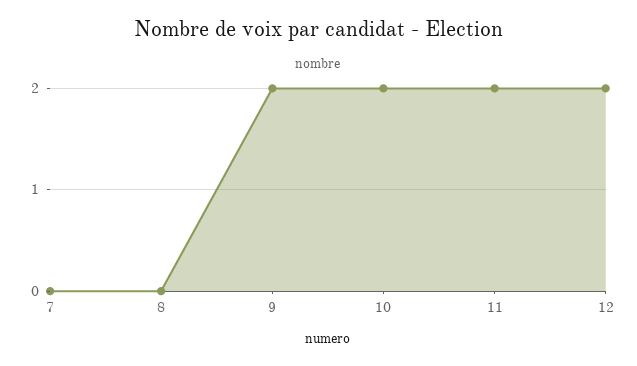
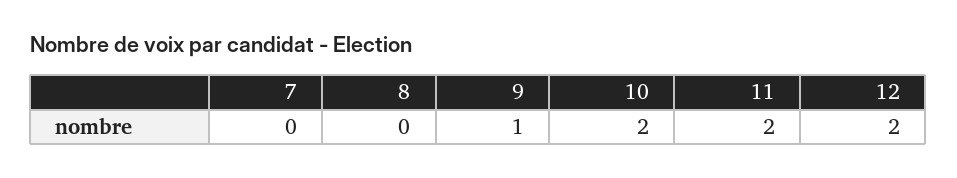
9: 2 -> 1

